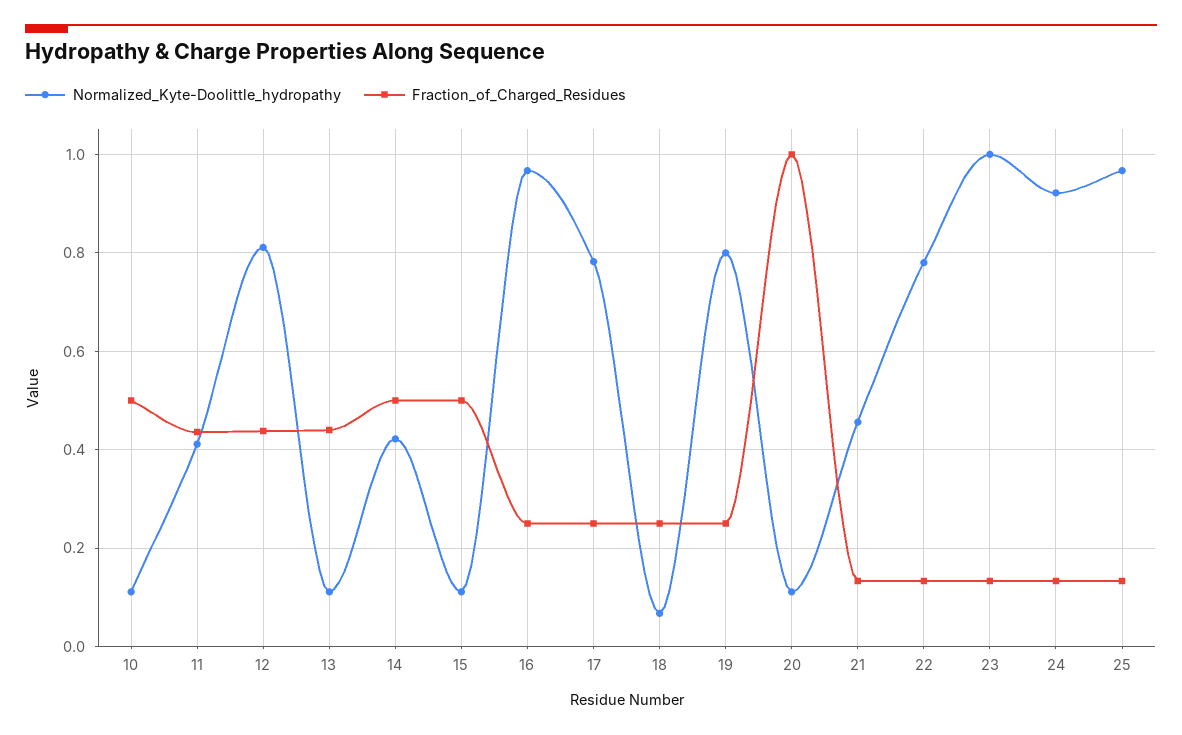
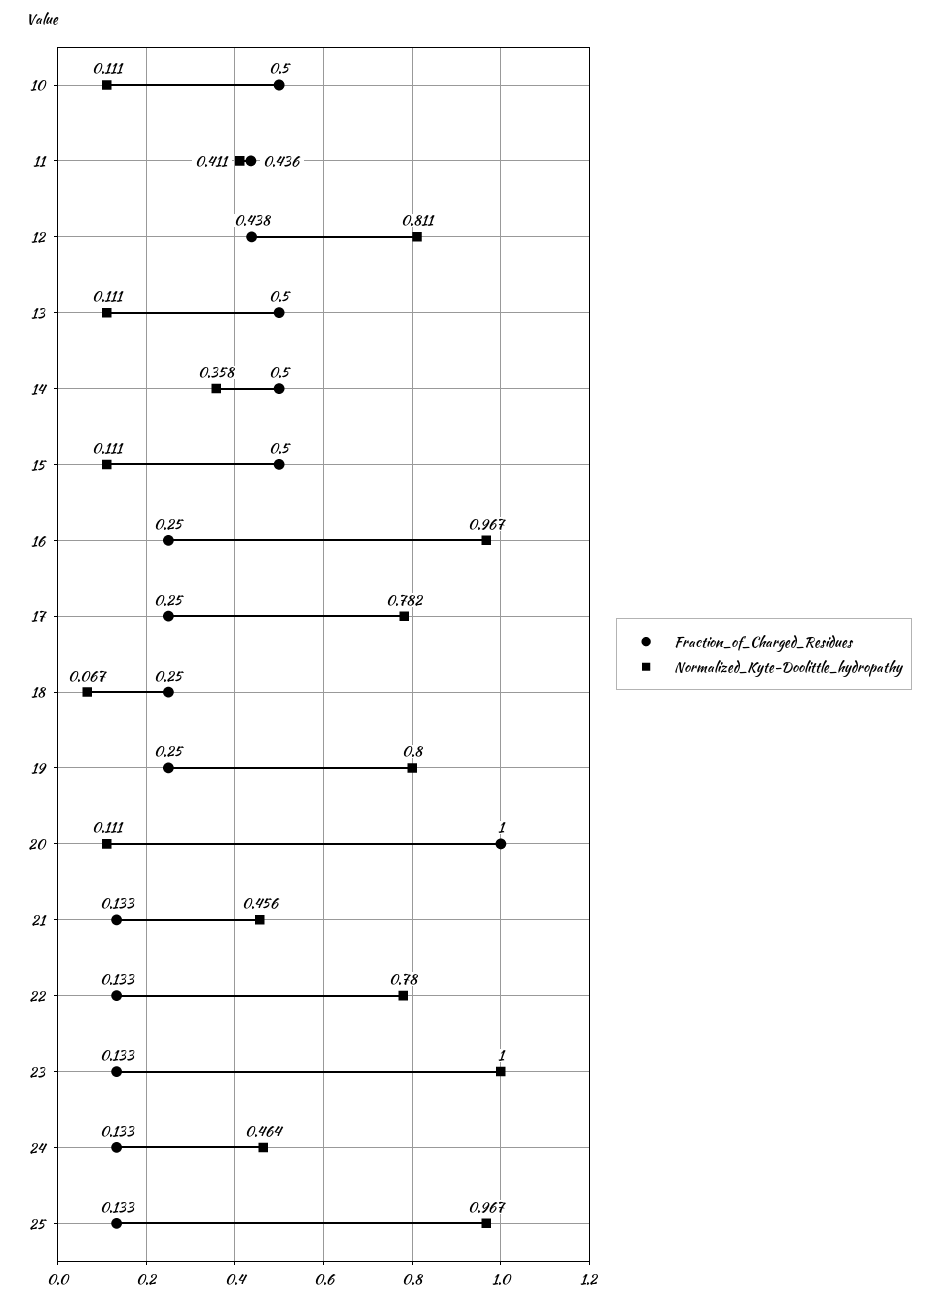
Fraction_of_Charged_Residues, 13: 0.44 -> 0.5
Normalized_Kyte-Doolittle_hydropathy, 14: 0.42 -> 0.358
Normalized_Kyte-Doolittle_hydropathy, 24: 0.92 -> 0.464

